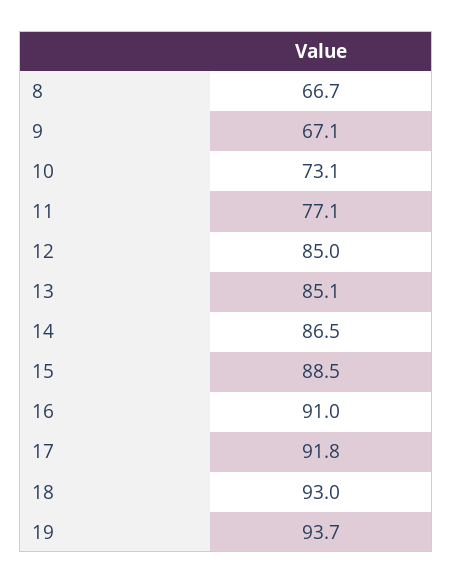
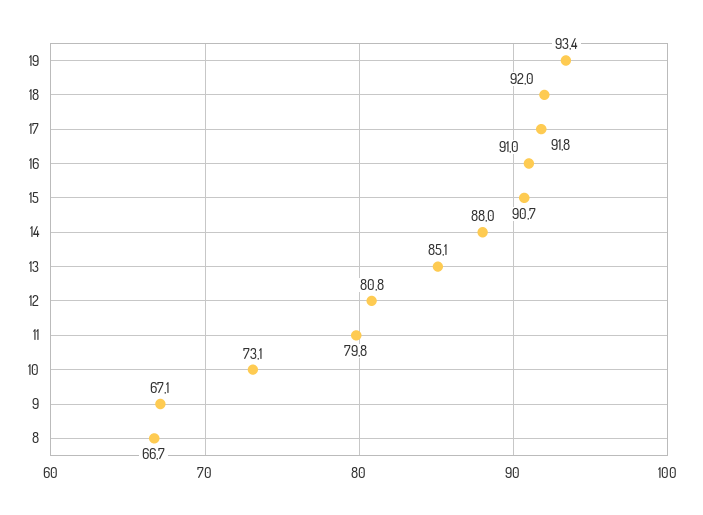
11: 77.1 -> 79.8
12: 85 -> 80.8
14: 86.5 -> 88
15: 88.5 -> 90.7
18: 93 -> 92
19: 93.7 -> 93.4

